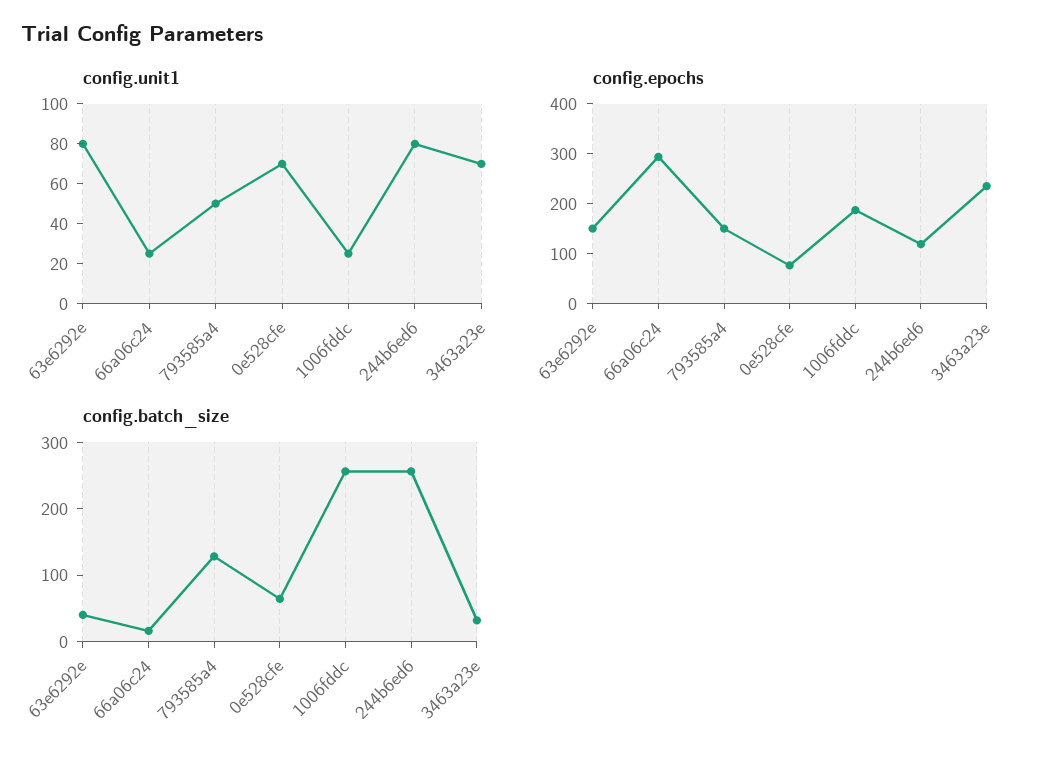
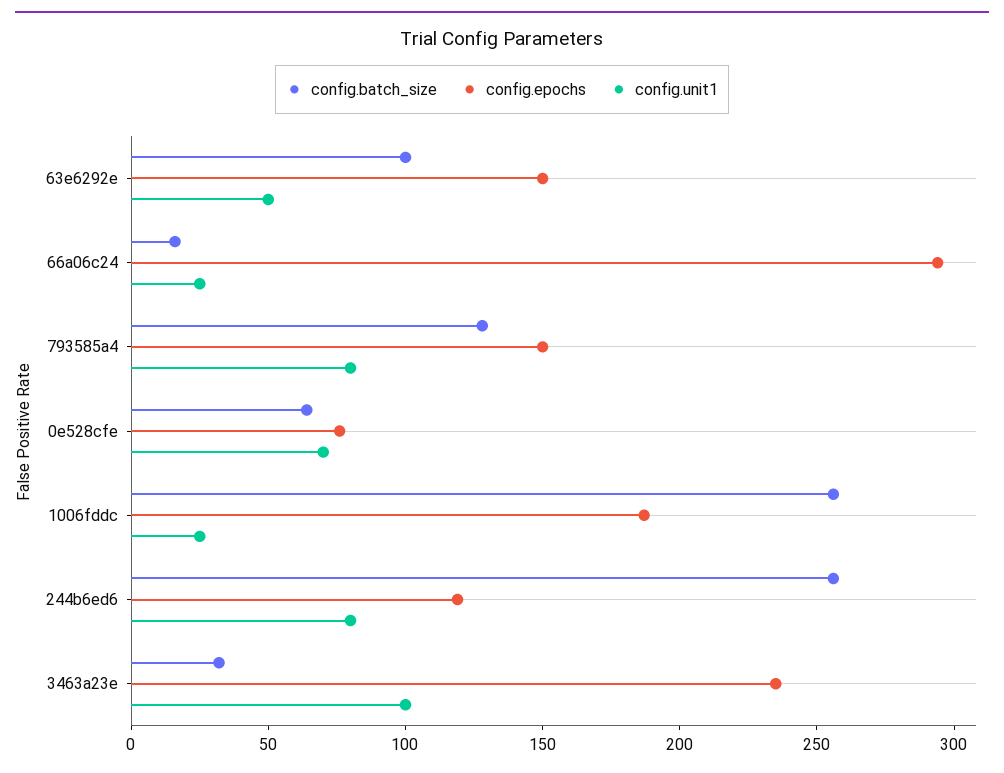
config.unit1, 63e6292e: 80 -> 50
config.unit1, 793585a4: 50 -> 80
config.unit1, 3463a23e: 70 -> 100
config.batch_size, 63e6292e: 40 -> 100

